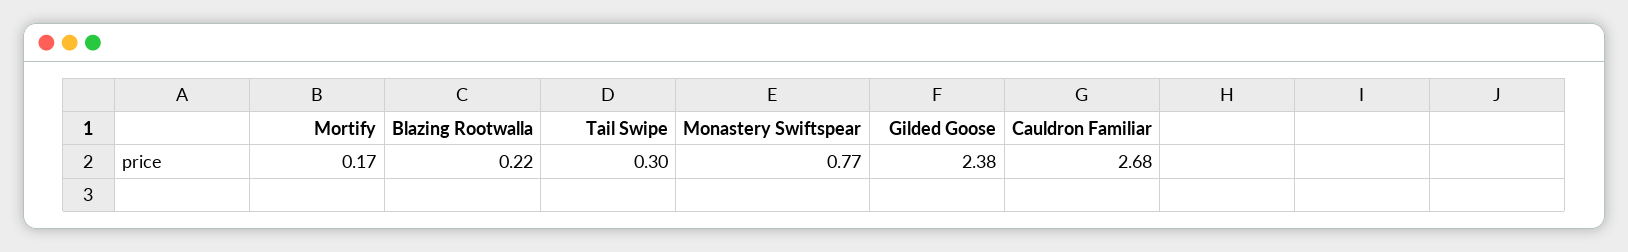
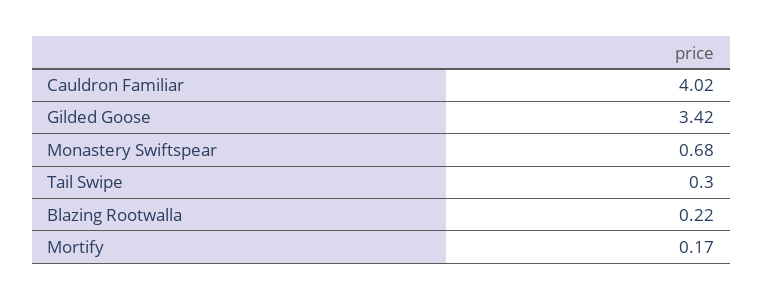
Monastery Swiftspear: 0.77 -> 0.68
Gilded Goose: 2.38 -> 3.42
Cauldron Familiar: 2.68 -> 4.02

